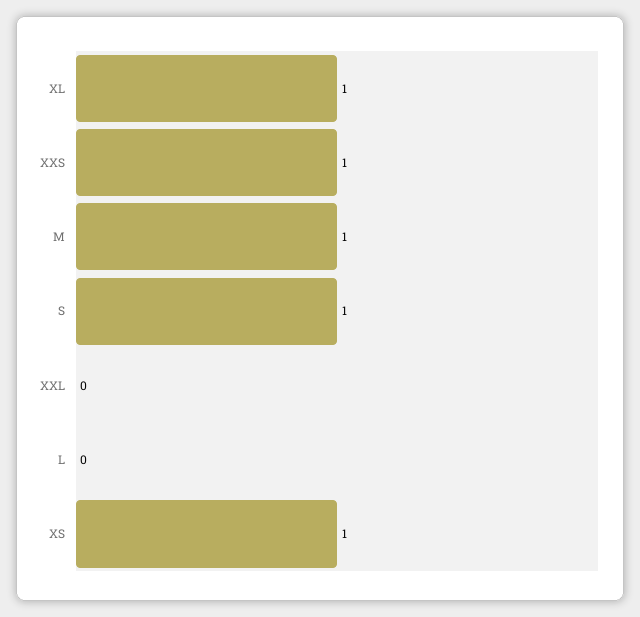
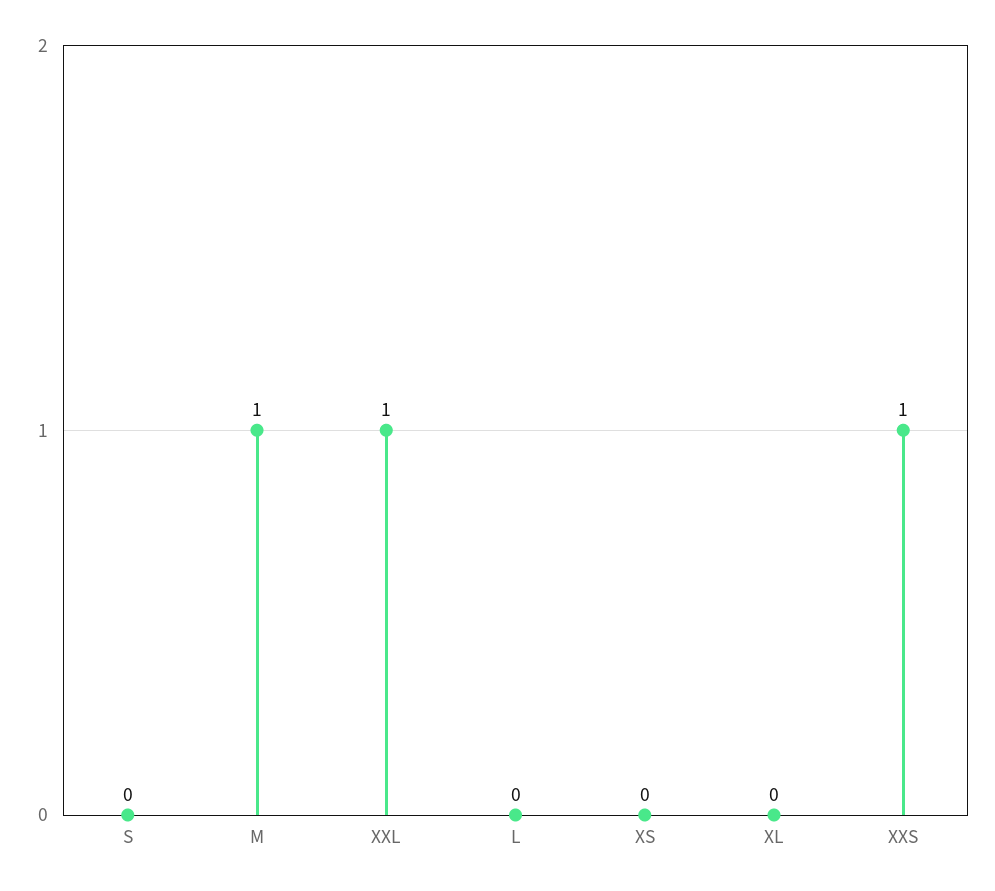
XL: 1 -> 0
S: 1 -> 0
XXL: 0 -> 1
XS: 1 -> 0

